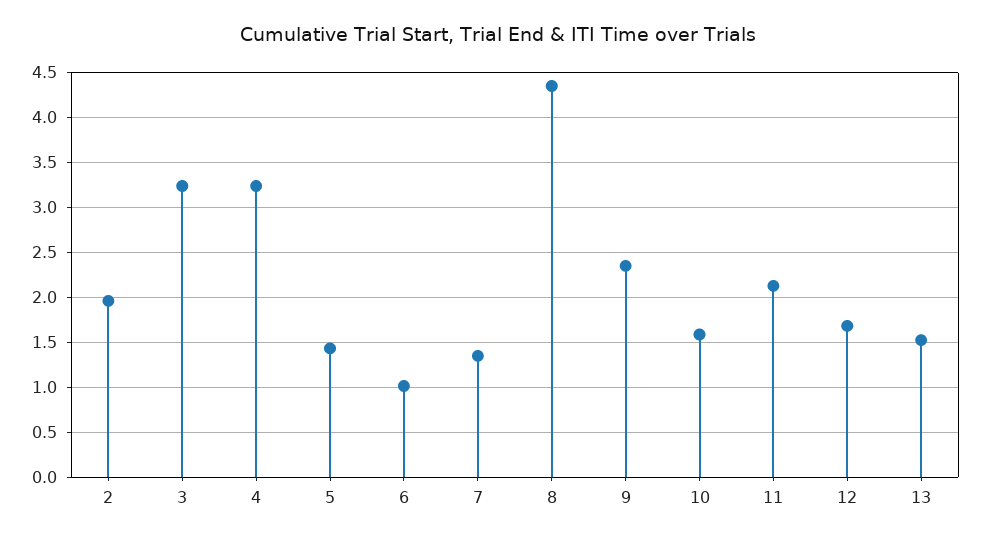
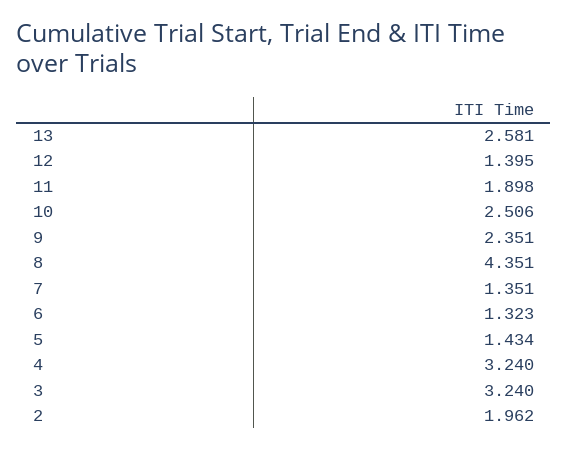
6: 1 -> 1.323
10: 1.6 -> 2.506
11: 2.1 -> 1.898
12: 1.7 -> 1.395
13: 1.5 -> 2.581

